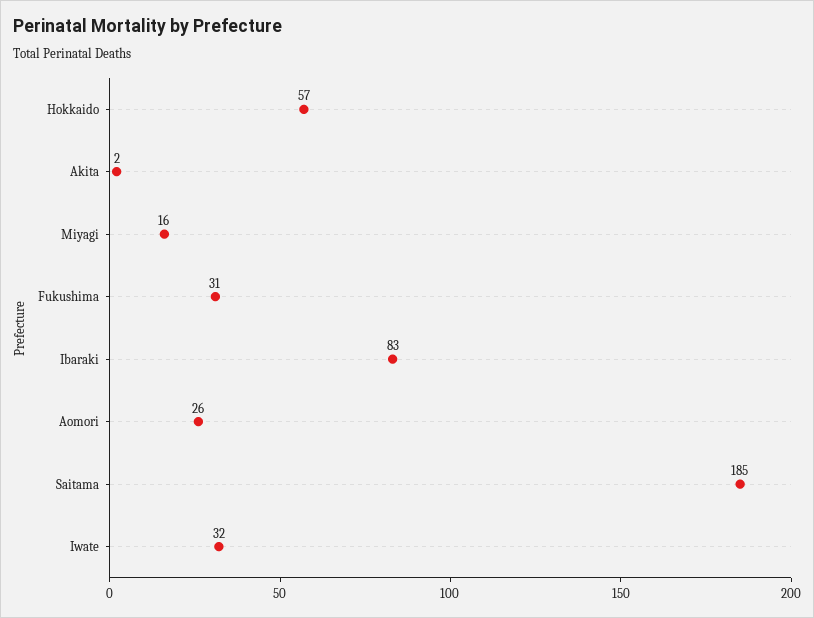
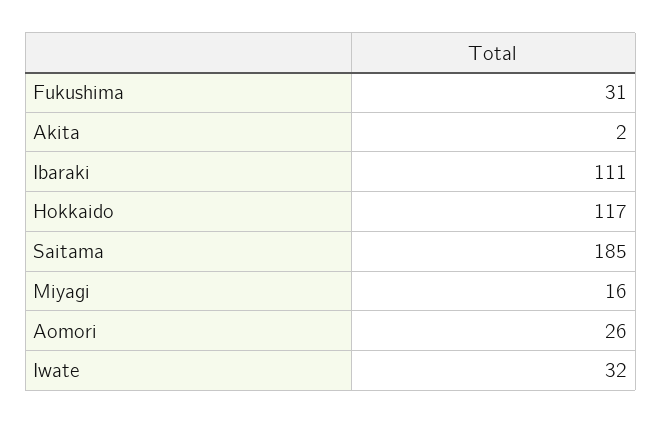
Hokkaido: 57 -> 117
Ibaraki: 83 -> 111

